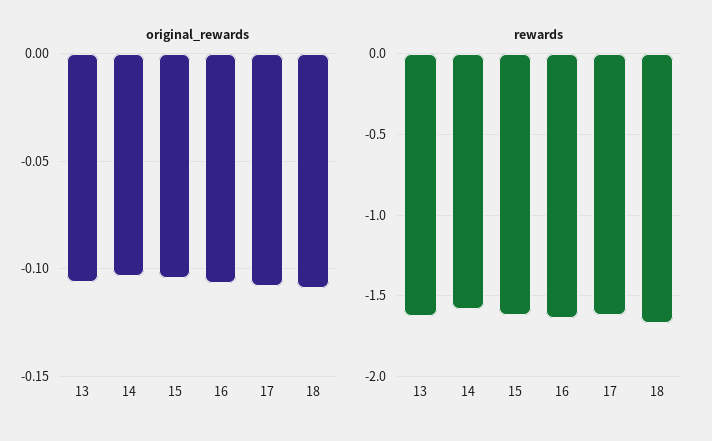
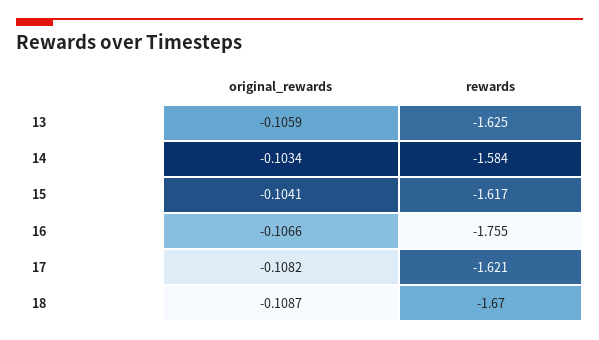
rewards, 16: -1.65 -> -1.755

